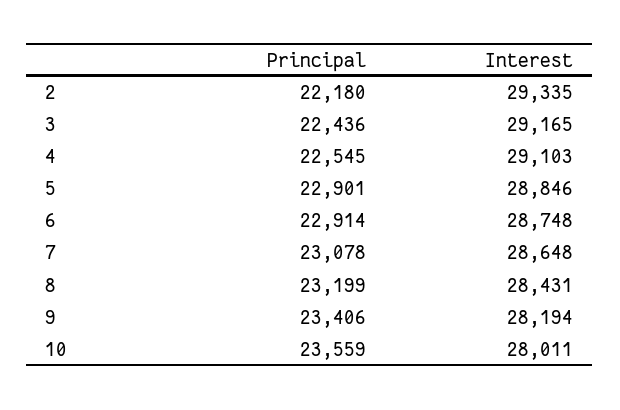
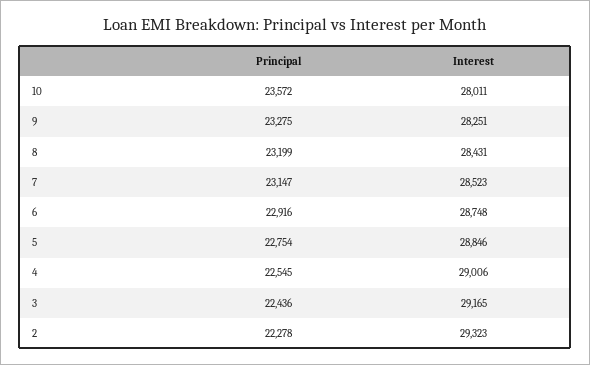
Principal, 2: 22180 -> 22278
Interest, 2: 29335 -> 29323
Interest, 4: 29103 -> 29006
Principal, 5: 22901 -> 22754
Principal, 6: 22914 -> 22916
Principal, 7: 23078 -> 23147
Interest, 7: 28648 -> 28523
Principal, 9: 23406 -> 23275
Interest, 9: 28194 -> 28251
Principal, 10: 23559 -> 23572

